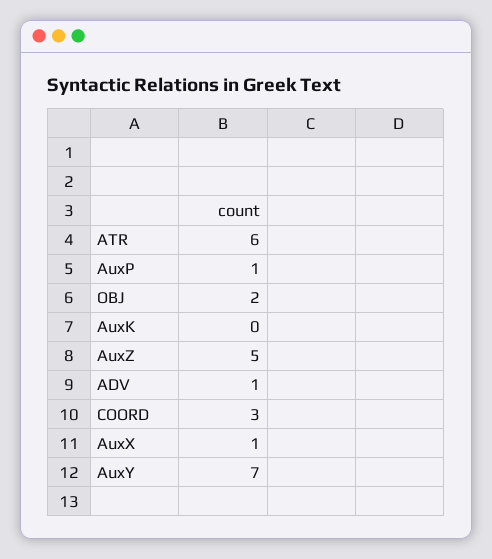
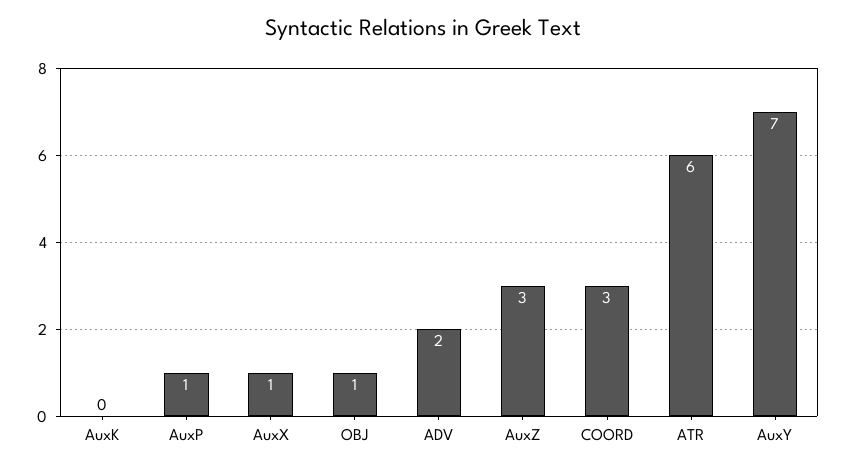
OBJ: 2 -> 1
AuxZ: 5 -> 3
ADV: 1 -> 2

